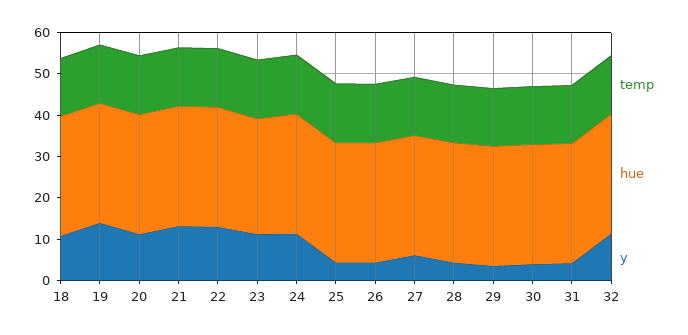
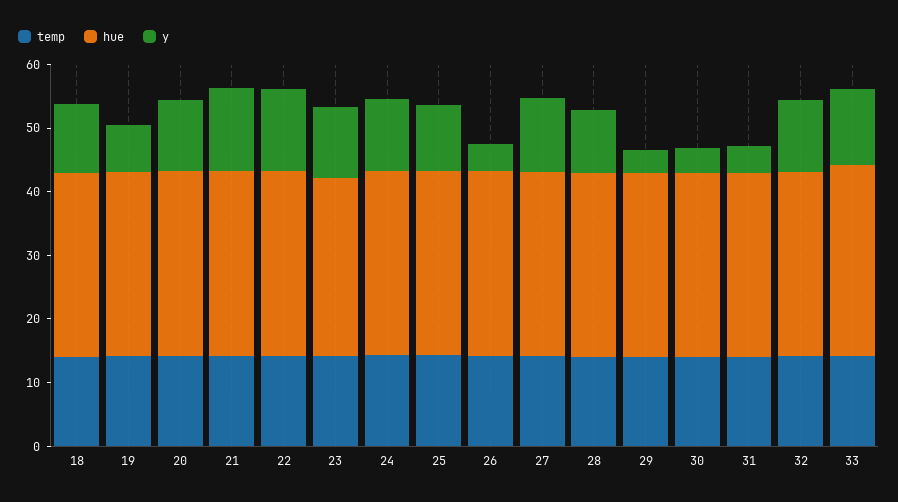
y, 19: 14 -> 8
y, 25: 4 -> 10
y, 27: 6 -> 12
y, 28: 4 -> 10
temp, 33: none -> 14
hue, 33: none -> 30
y, 33: none -> 12

